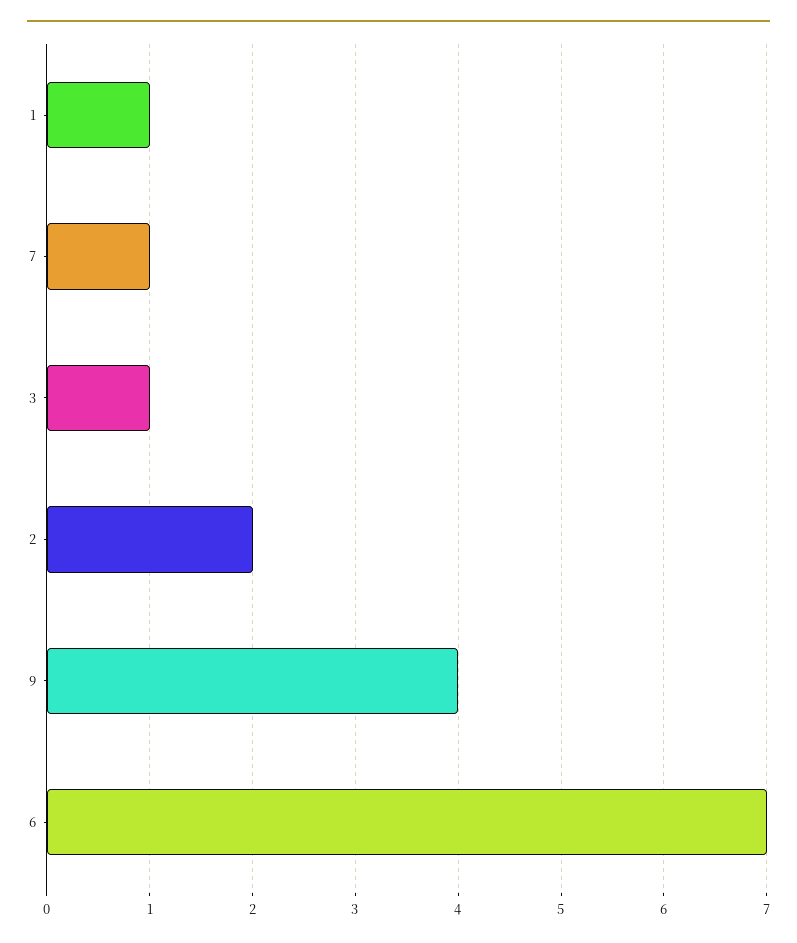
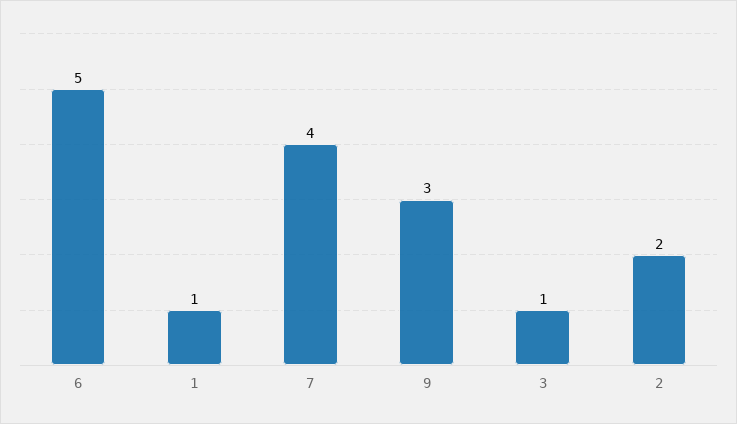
7: 1 -> 4
9: 4 -> 3
6: 7 -> 5

